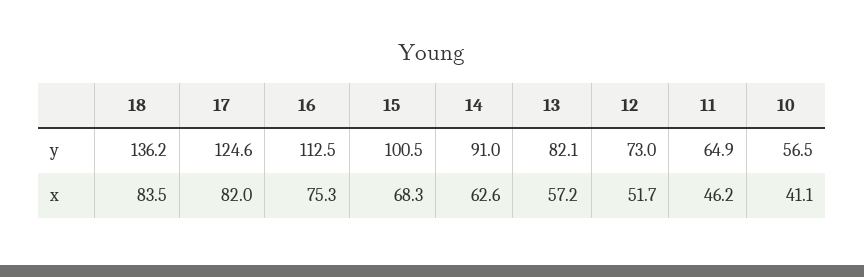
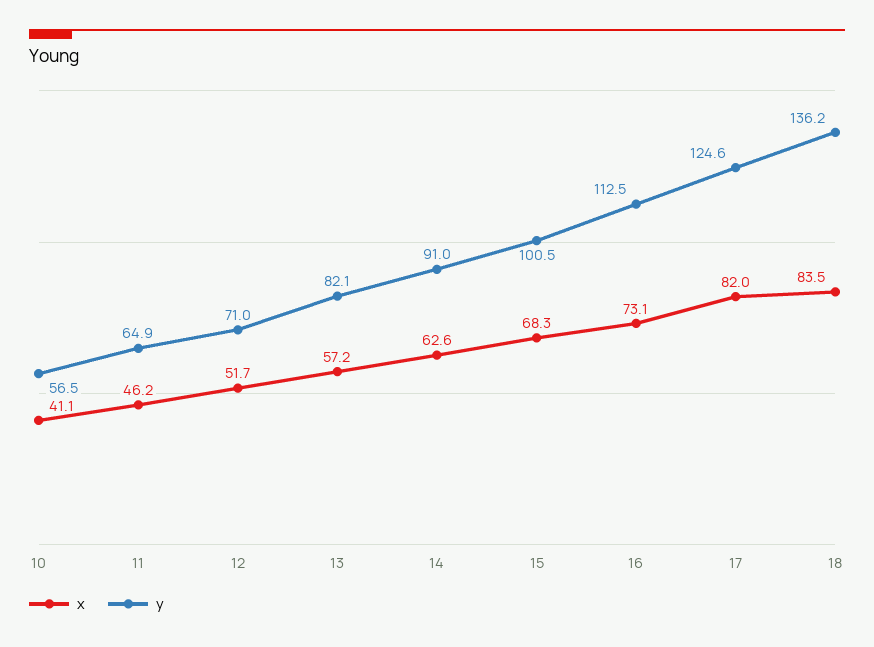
y, 12: 73 -> 71
x, 16: 75.3 -> 73.1

